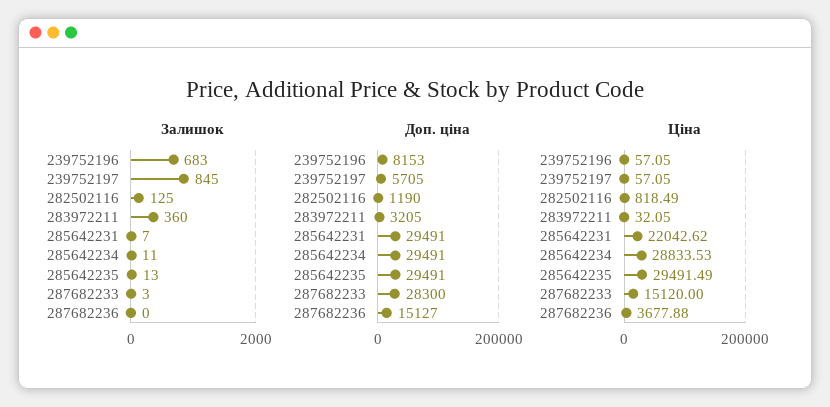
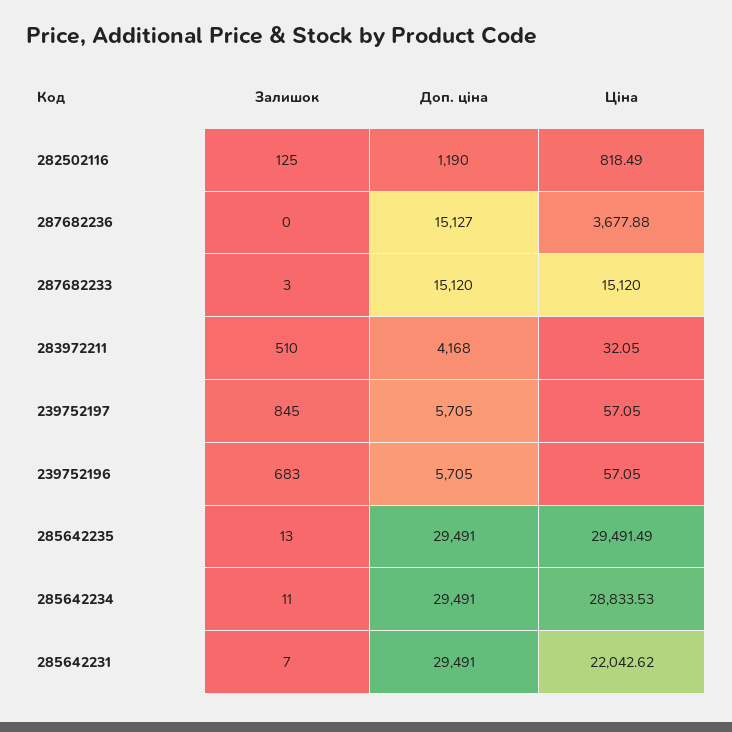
Залишок, 283972211: 360 -> 510
Доп. ціна, 239752196: 8153 -> 5705
Доп. ціна, 283972211: 3205 -> 4168
Доп. ціна, 287682233: 28300 -> 15120

